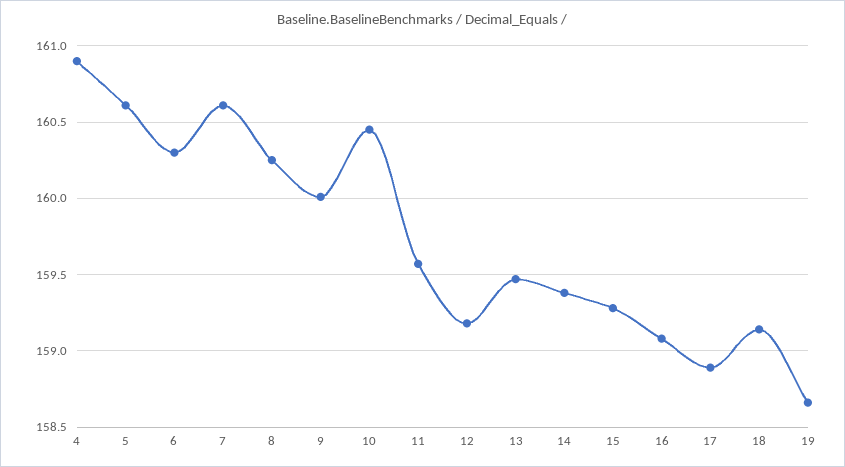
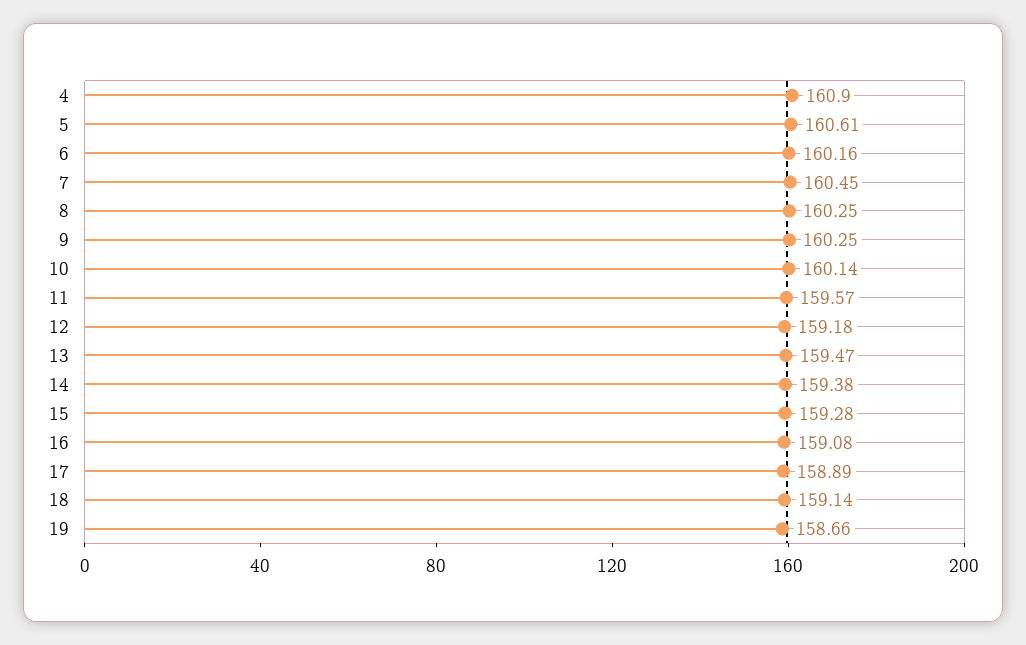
6: 160.3 -> 160.16
7: 160.6 -> 160.45
9: 160 -> 160.25
10: 160.45 -> 160.14

